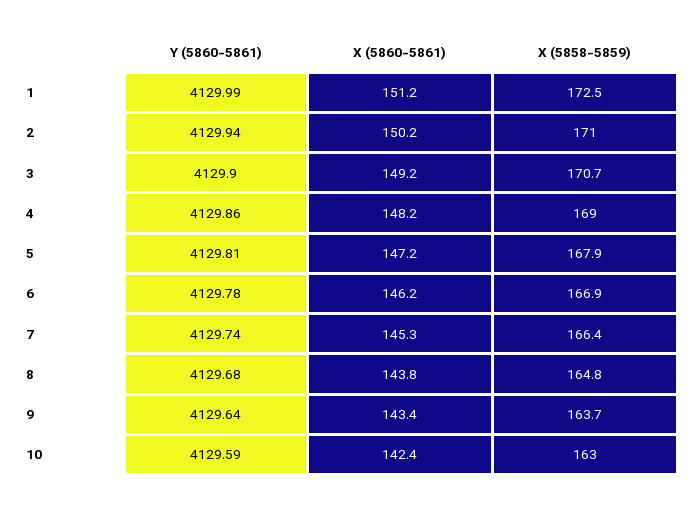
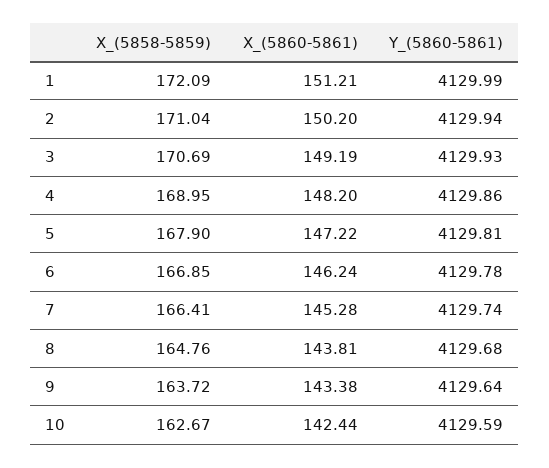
X (5858-5859), 1: 172.5 -> 172.09
Y (5860-5861), 3: 4129.9 -> 4129.93
X (5858-5859), 10: 163 -> 162.67

